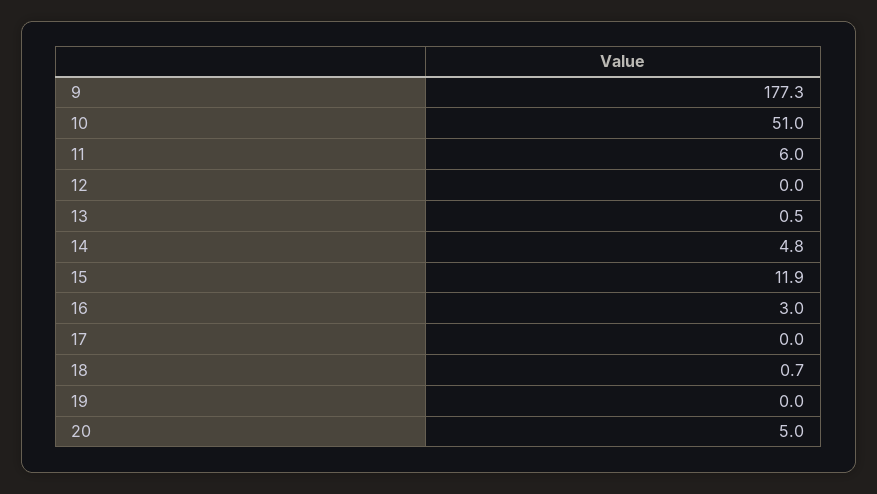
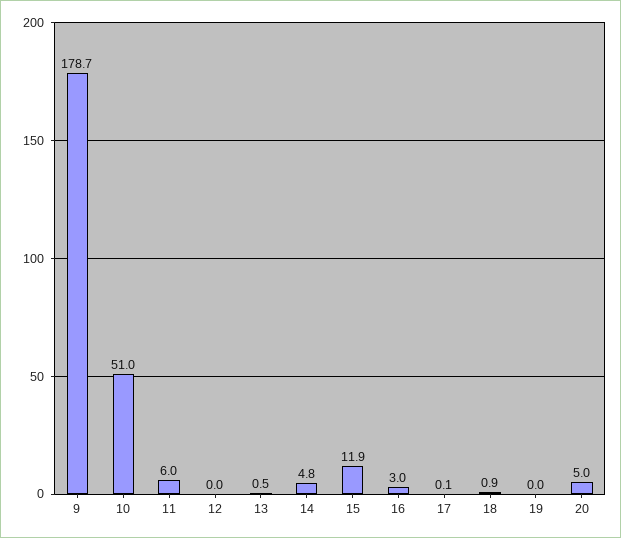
9: 177.3 -> 178.7
17: 0 -> 0.1
18: 0.7 -> 0.9

